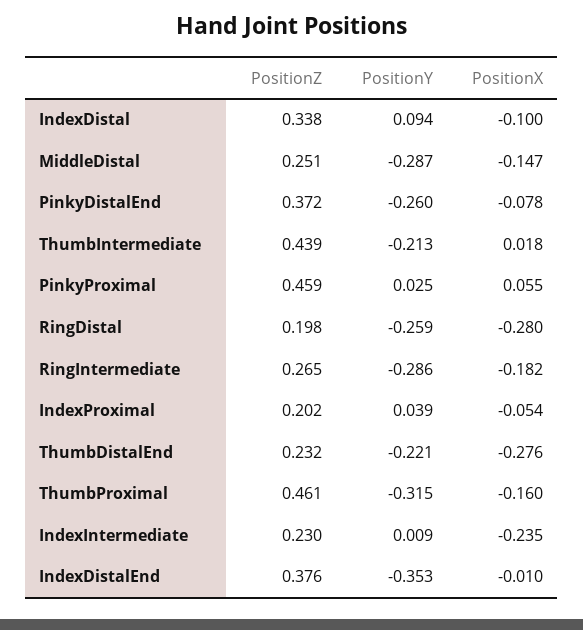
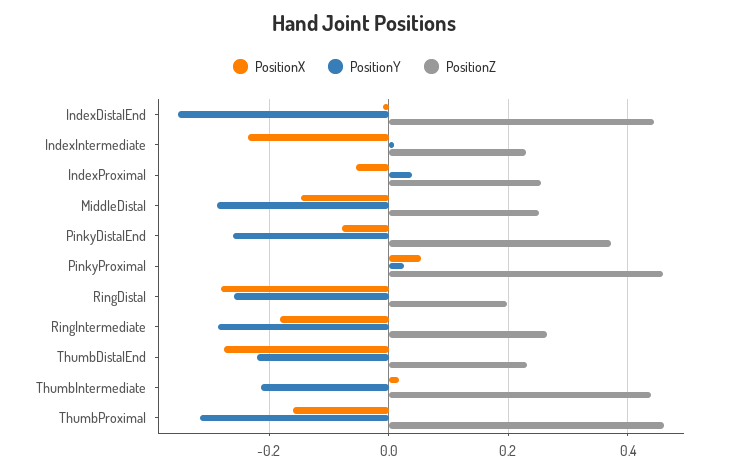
PositionZ, IndexDistal: 0.338 -> none
PositionY, IndexDistal: 0.094 -> none
PositionX, IndexDistal: -0.1 -> none
PositionZ, IndexProximal: 0.202 -> 0.26
PositionZ, IndexDistalEnd: 0.376 -> 0.44

